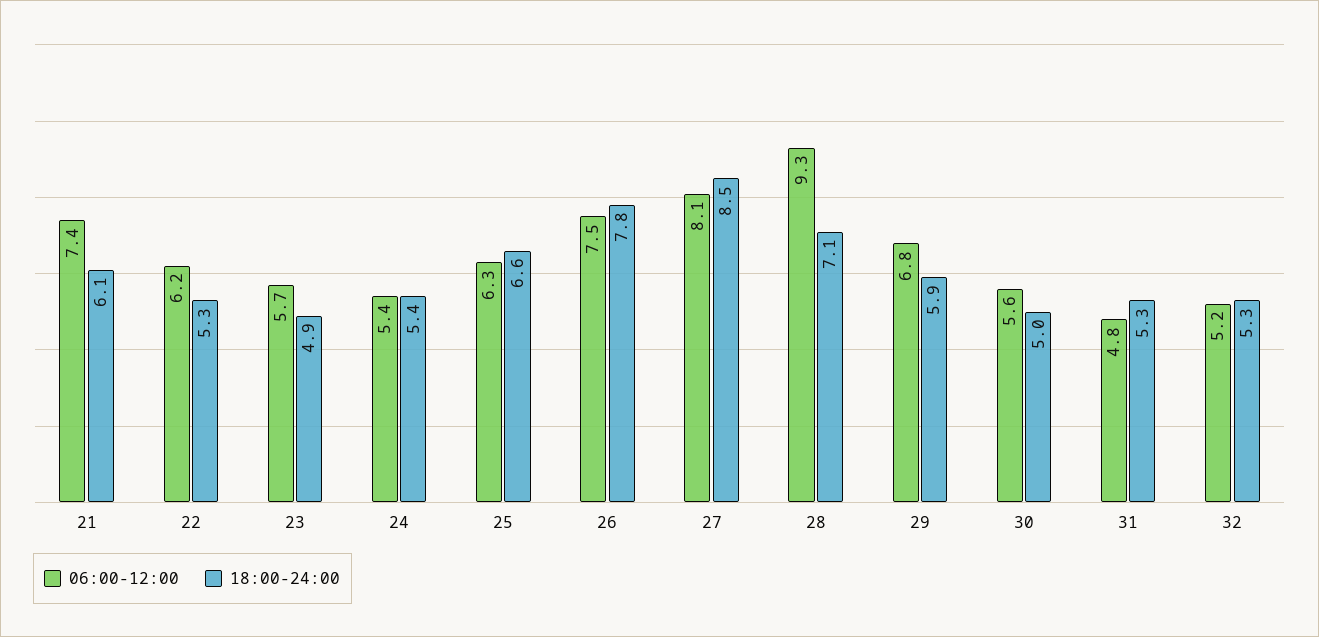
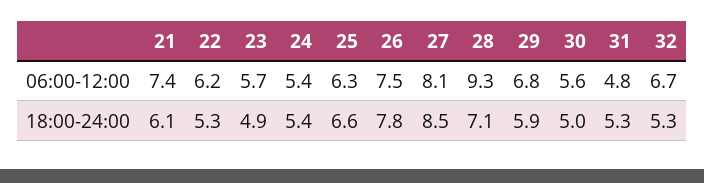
06:00-12:00, 32: 5.2 -> 6.7

